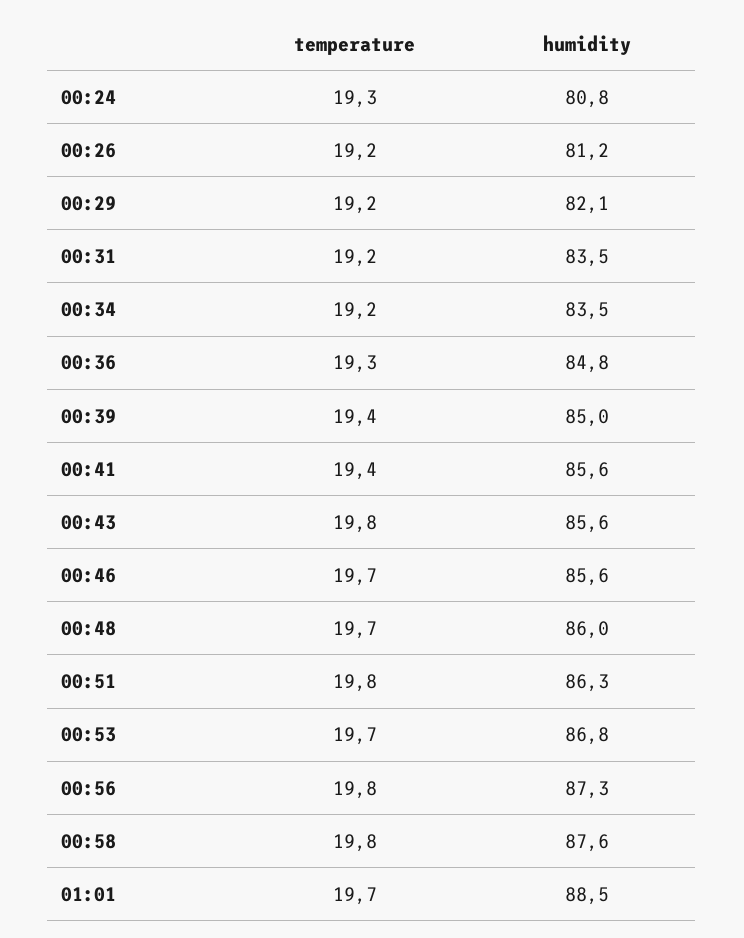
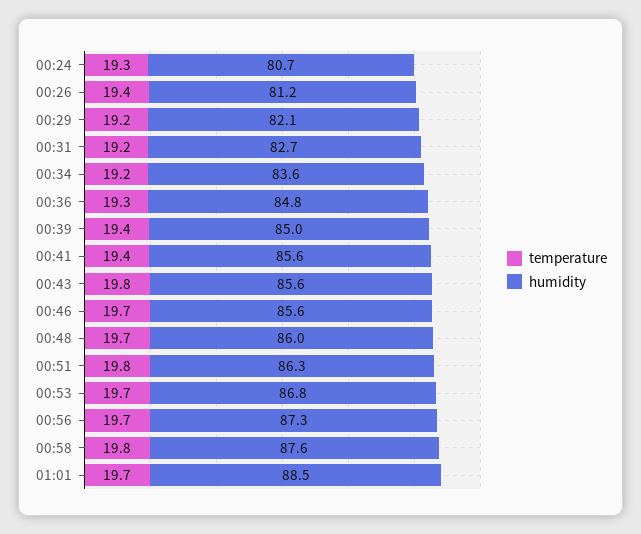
humidity, 00:24: 80.8 -> 80.7
temperature, 00:26: 19.2 -> 19.4
humidity, 00:31: 83.5 -> 82.7
humidity, 00:34: 83.5 -> 83.6
temperature, 00:56: 19.8 -> 19.7

